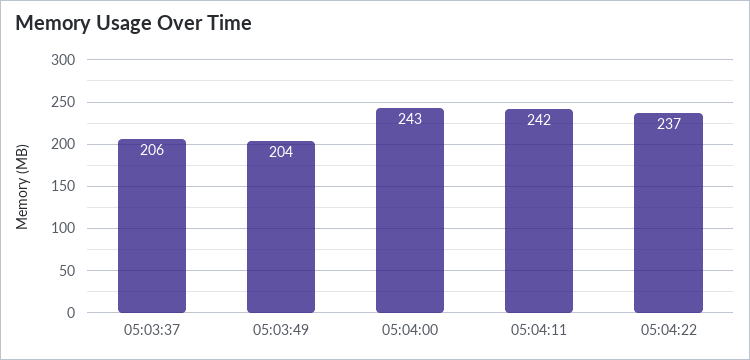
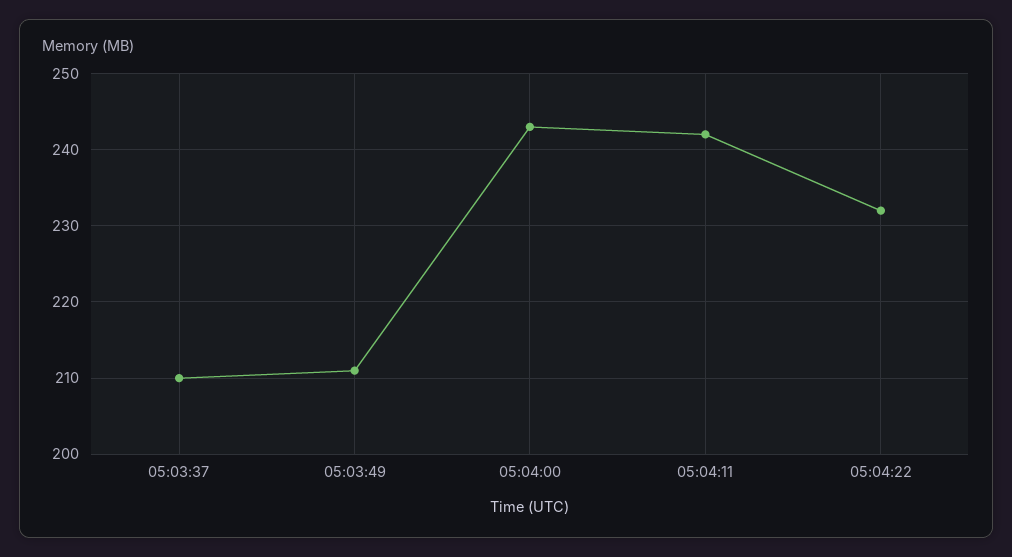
05:03:37: 206 -> 210
05:03:49: 204 -> 211
05:04:22: 237 -> 232

